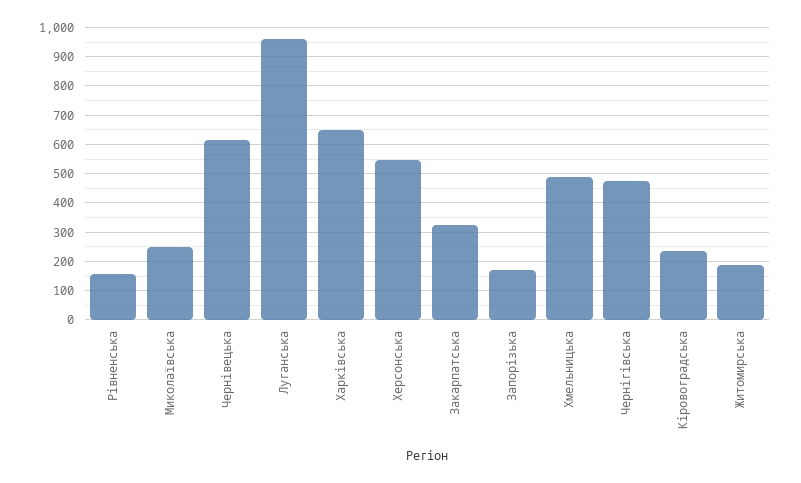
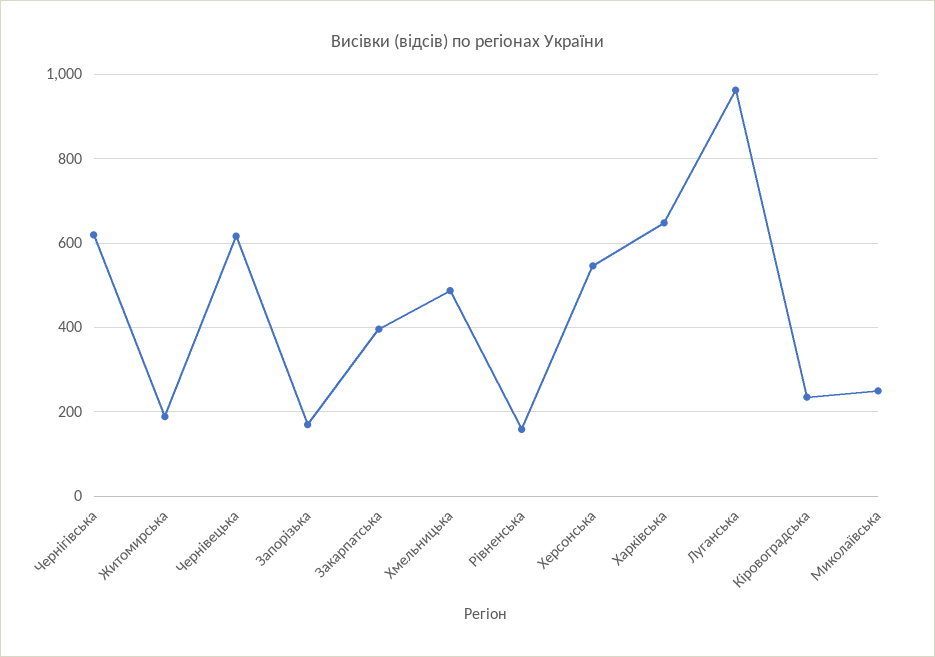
Закарпатська: 325 -> 400
Чернігівська: 475 -> 620

